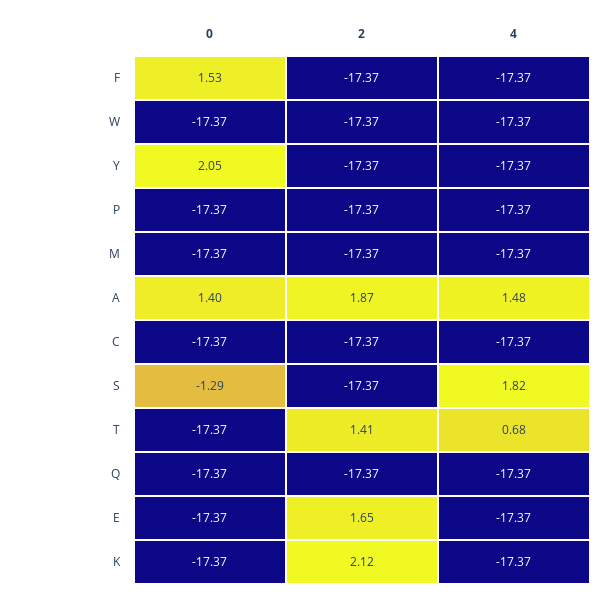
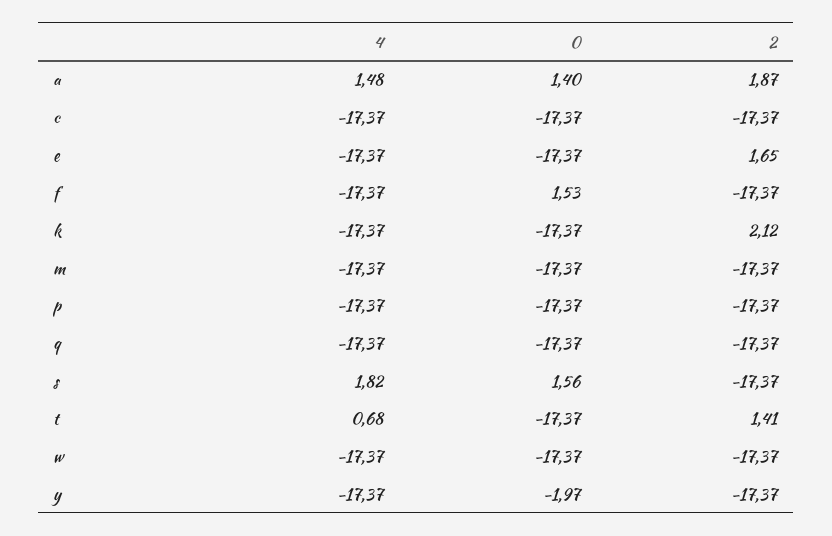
0, Y: 2.05 -> -1.97
0, S: -1.29 -> 1.56

